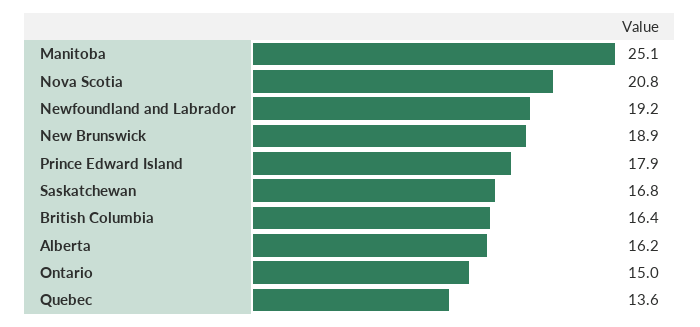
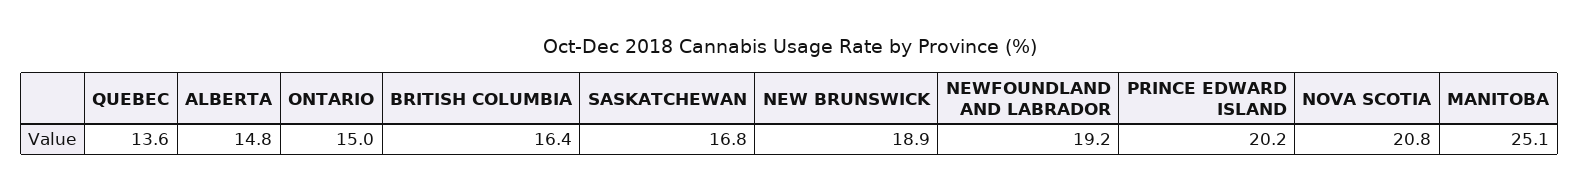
Prince Edward Island: 17.9 -> 20.2
Alberta: 16.2 -> 14.8

